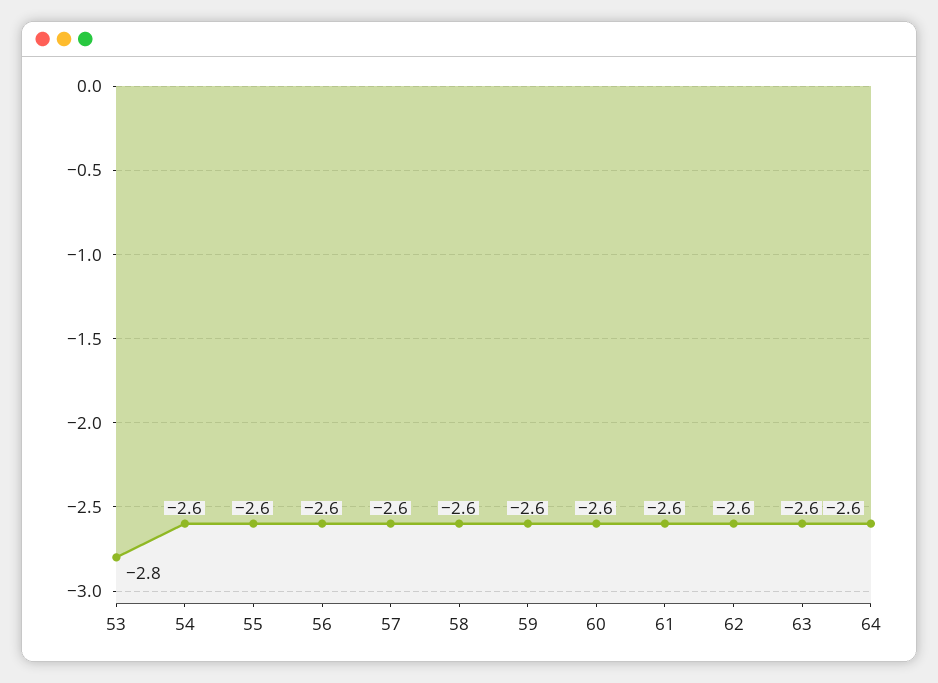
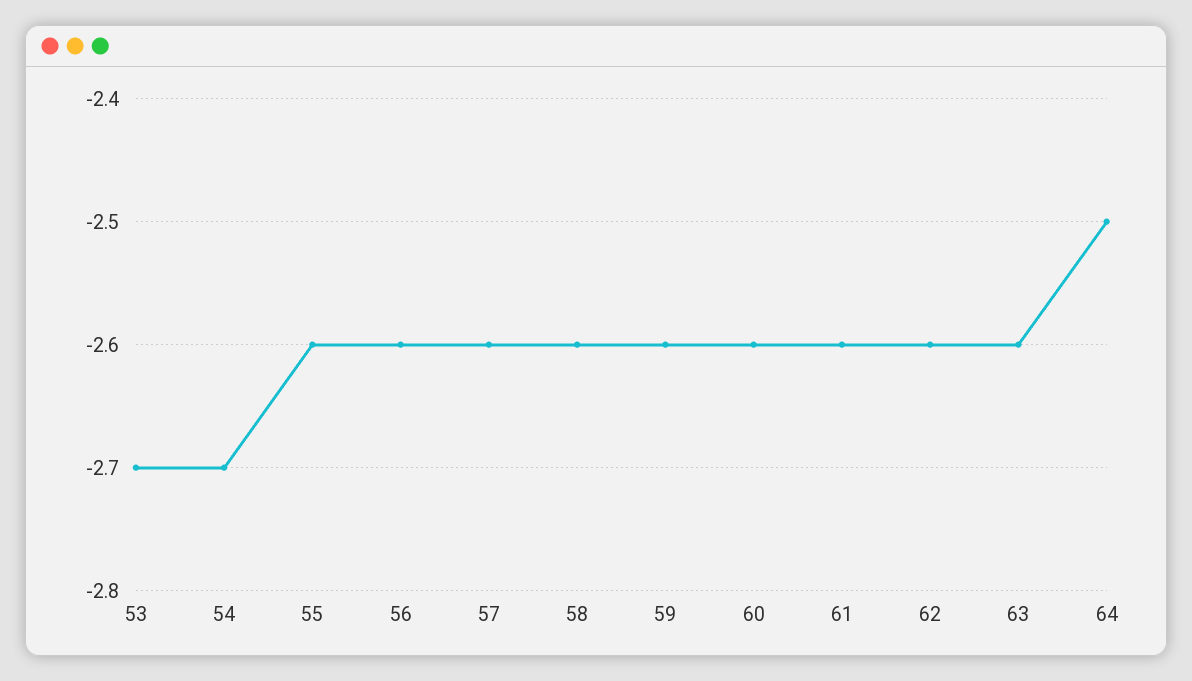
53: -2.8 -> -2.7
54: -2.6 -> -2.7
64: -2.6 -> -2.5

